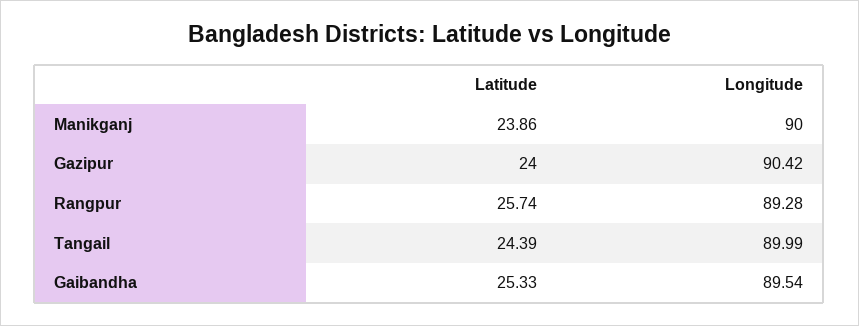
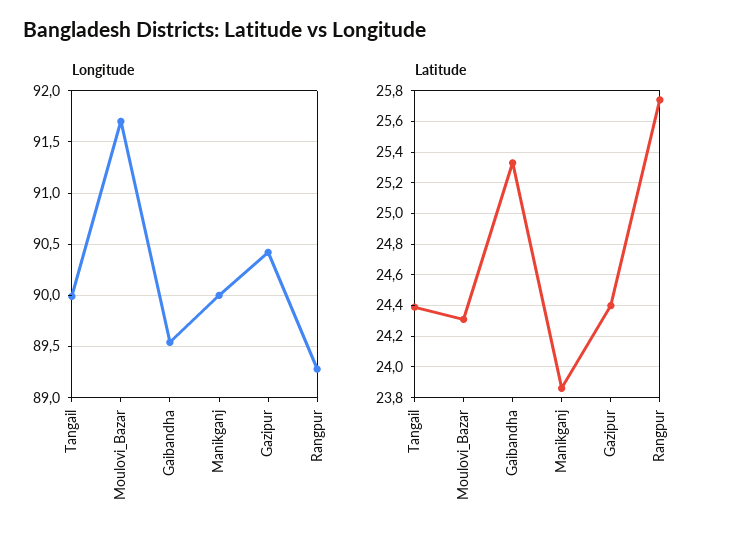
Latitude, Gazipur: 24 -> 24.4
Longitude, Moulovi_Bazar: none -> 91.7
Latitude, Moulovi_Bazar: none -> 24.3

